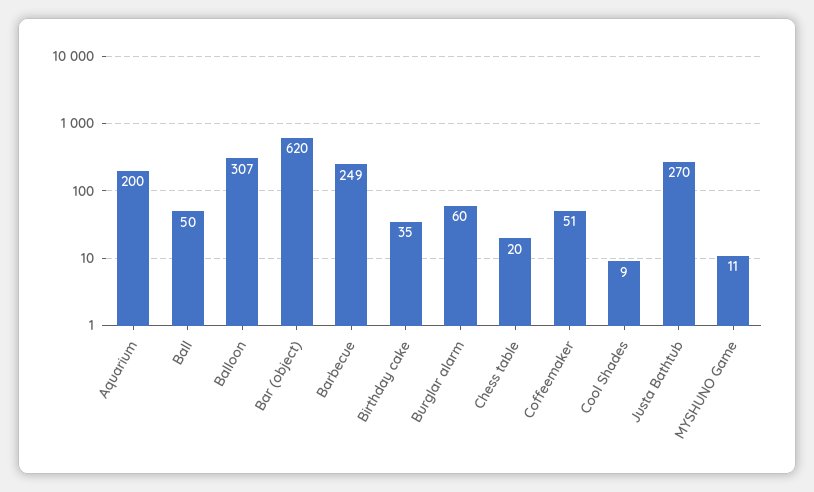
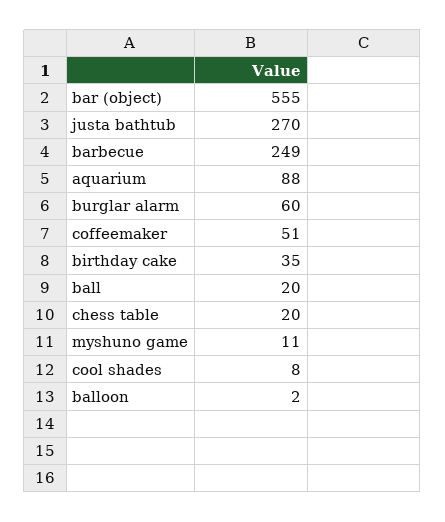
Aquarium: 200 -> 88
Ball: 50 -> 20
Balloon: 307 -> 2
Bar (object): 620 -> 555
Cool Shades: 9 -> 8

